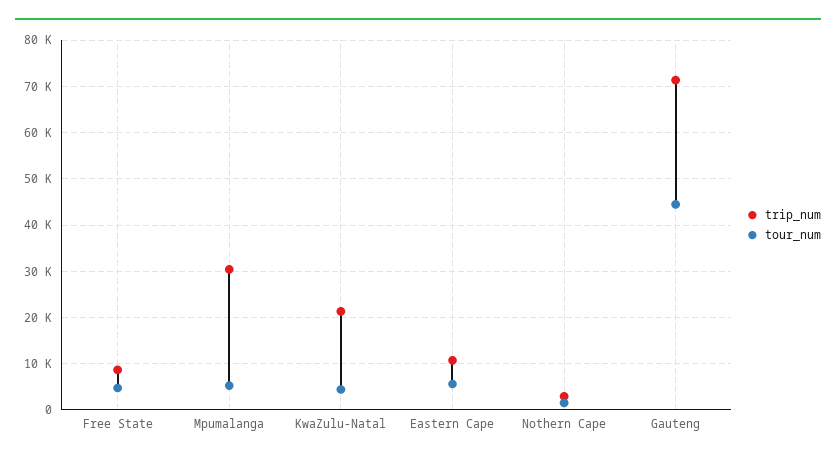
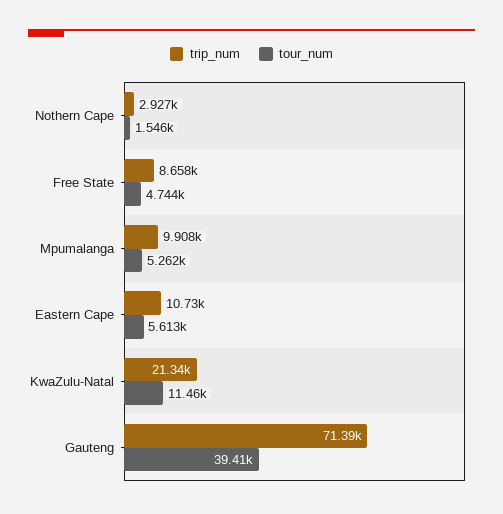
trip_num, Mpumalanga: 30000 -> 9908
tour_num, KwaZulu-Natal: 4000 -> 11460
tour_num, Gauteng: 44000 -> 39410

